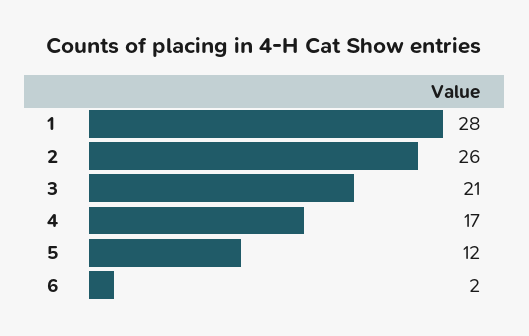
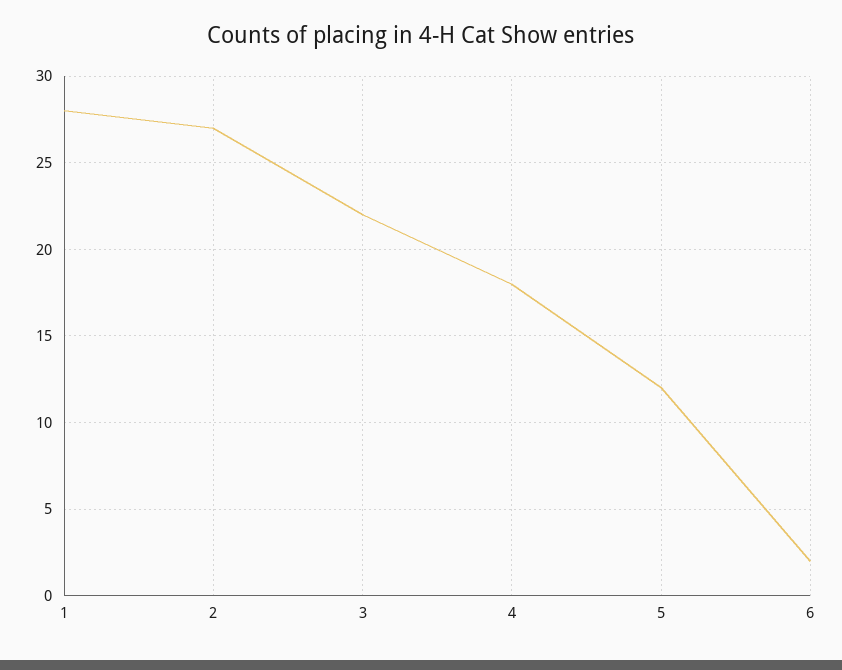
2: 26 -> 27
3: 21 -> 22
4: 17 -> 18

